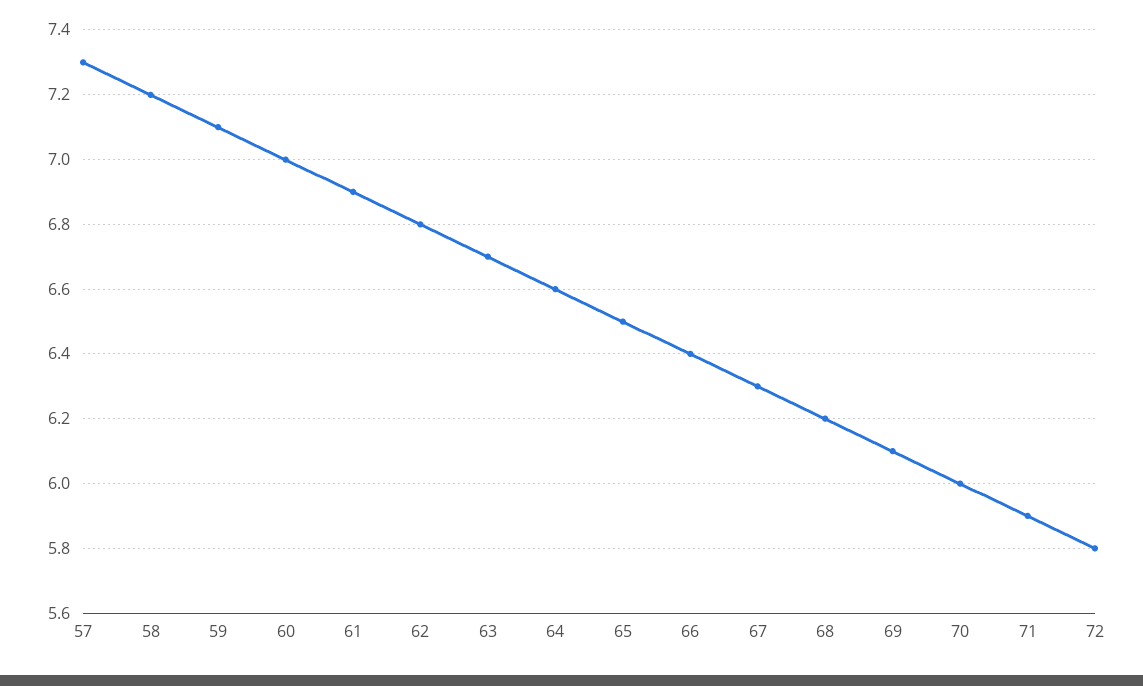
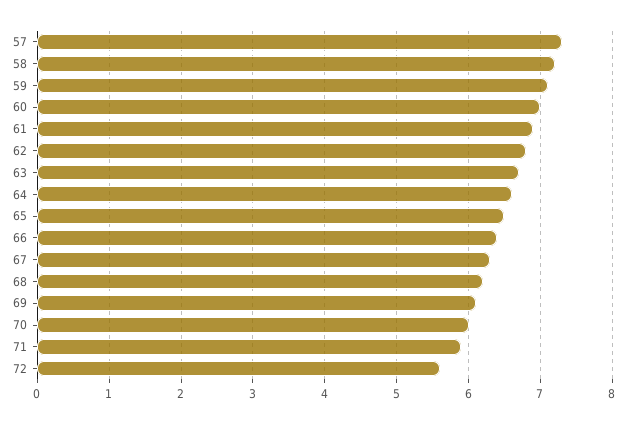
72: 5.8 -> 5.6

